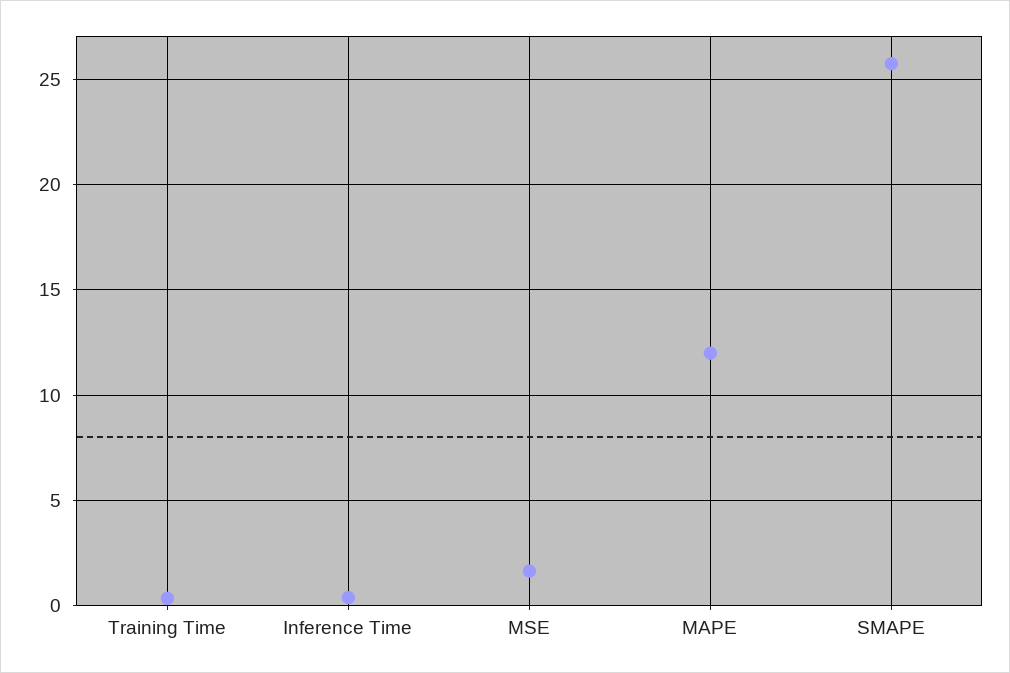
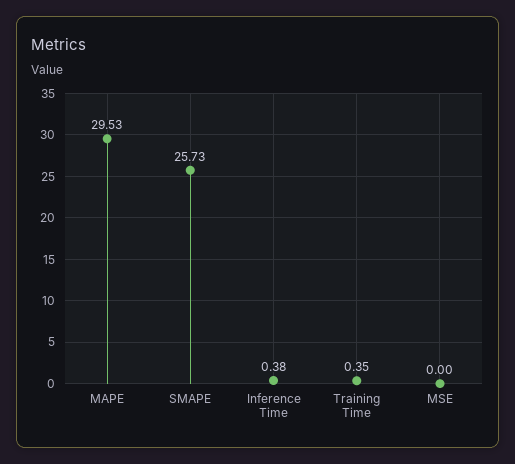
MSE: 1.5 -> 0
MAPE: 12 -> 29.53

